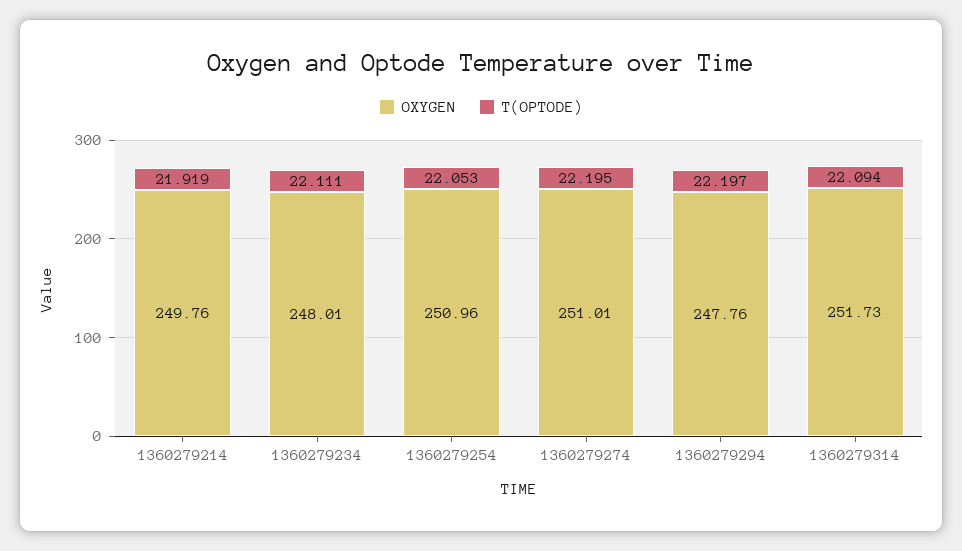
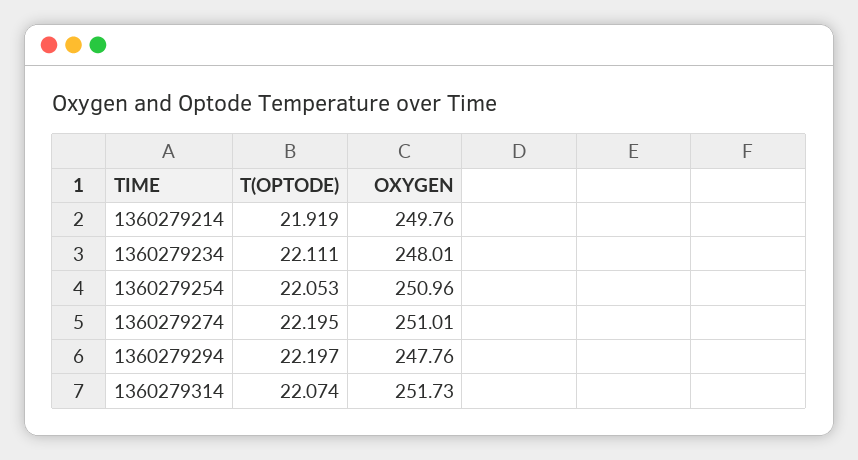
T(OPTODE), 1360279314: 22.094 -> 22.074

